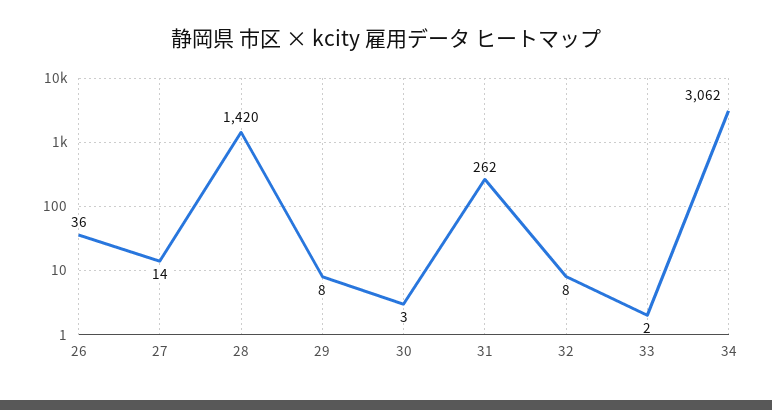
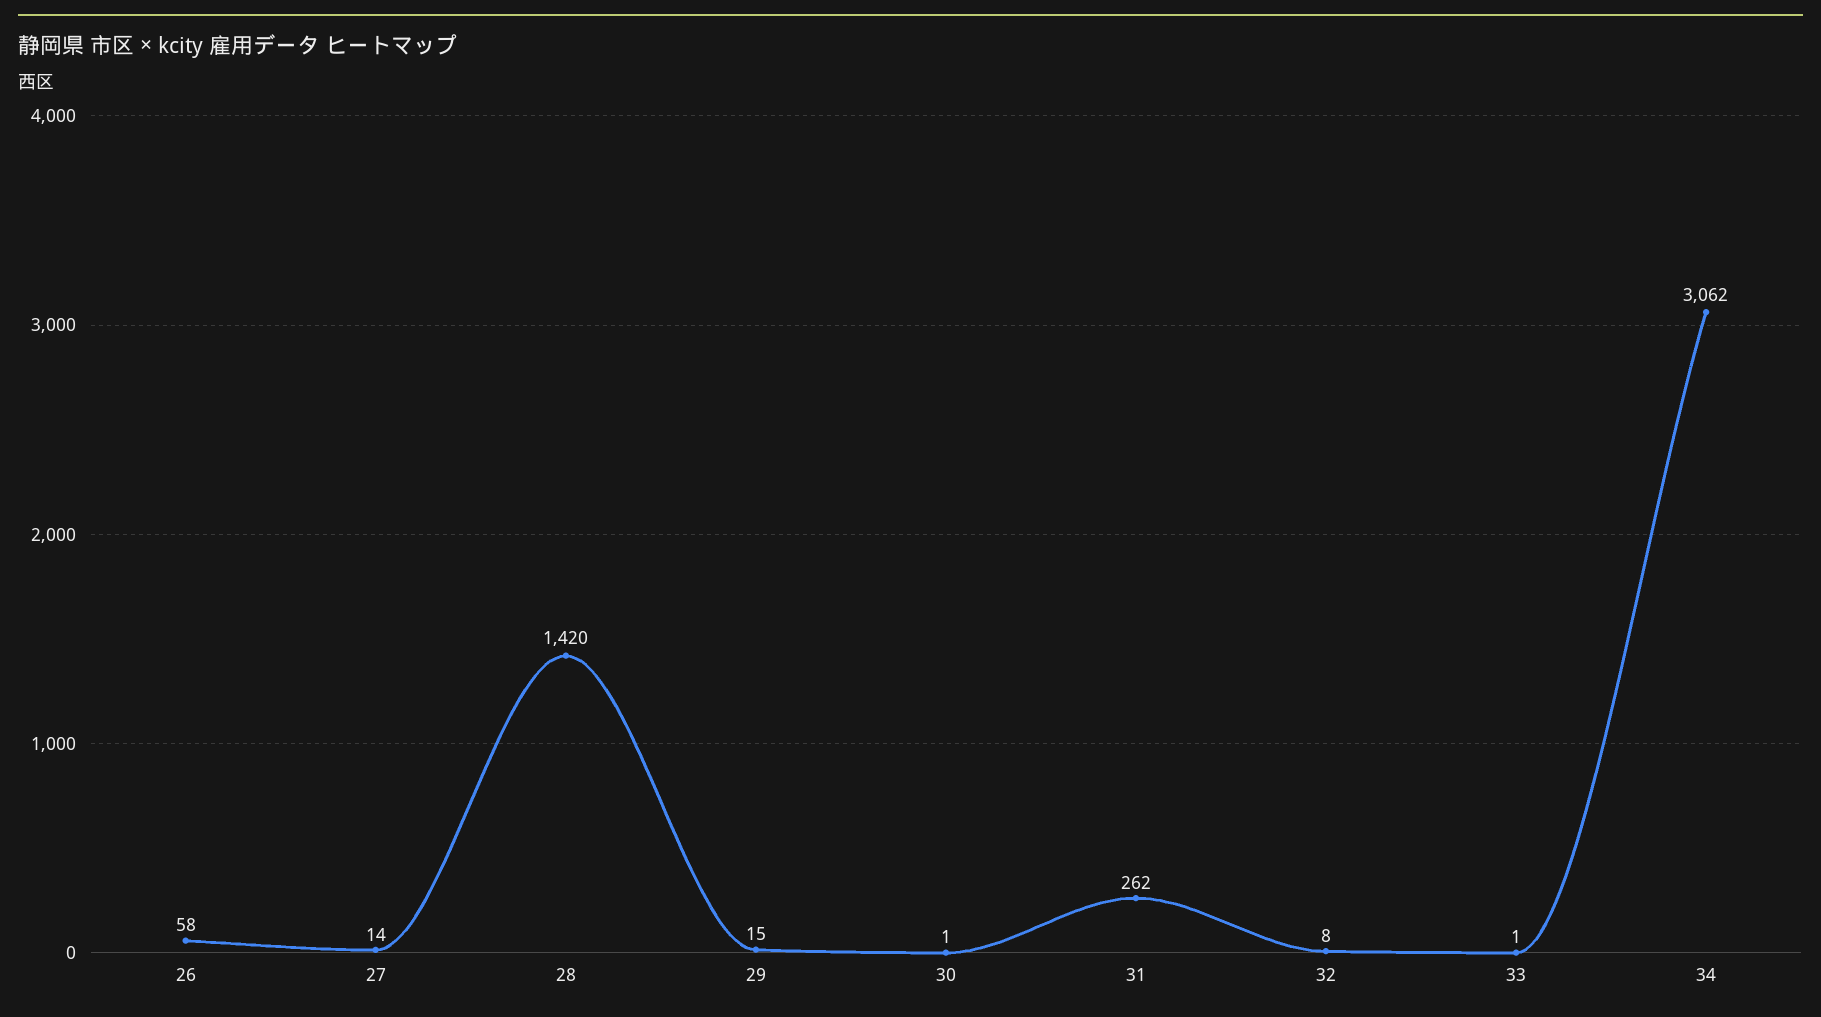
26: 36 -> 58
29: 8 -> 15
30: 3 -> 1
33: 2 -> 1

